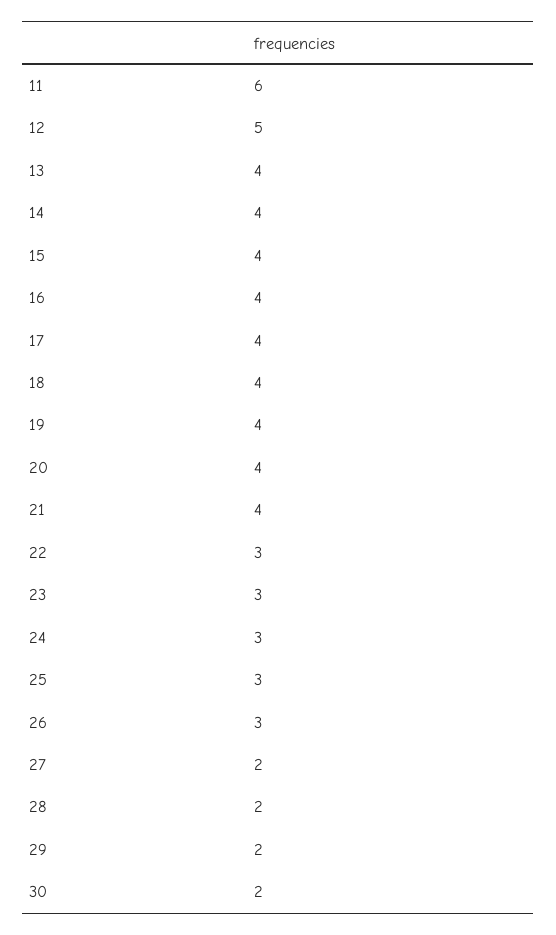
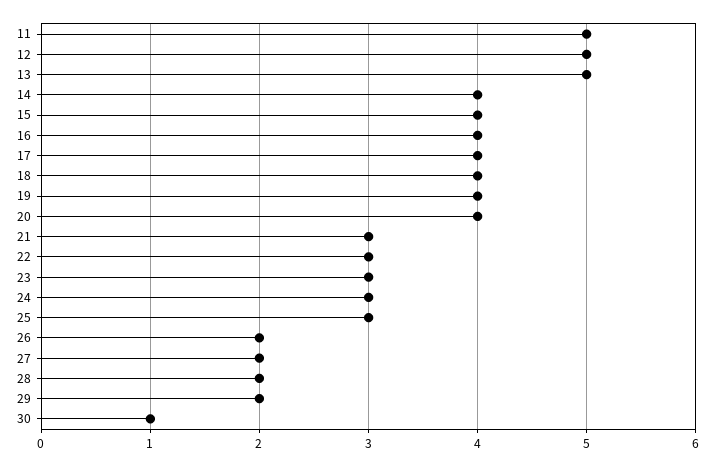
11: 6 -> 5
13: 4 -> 5
21: 4 -> 3
26: 3 -> 2
30: 2 -> 1

